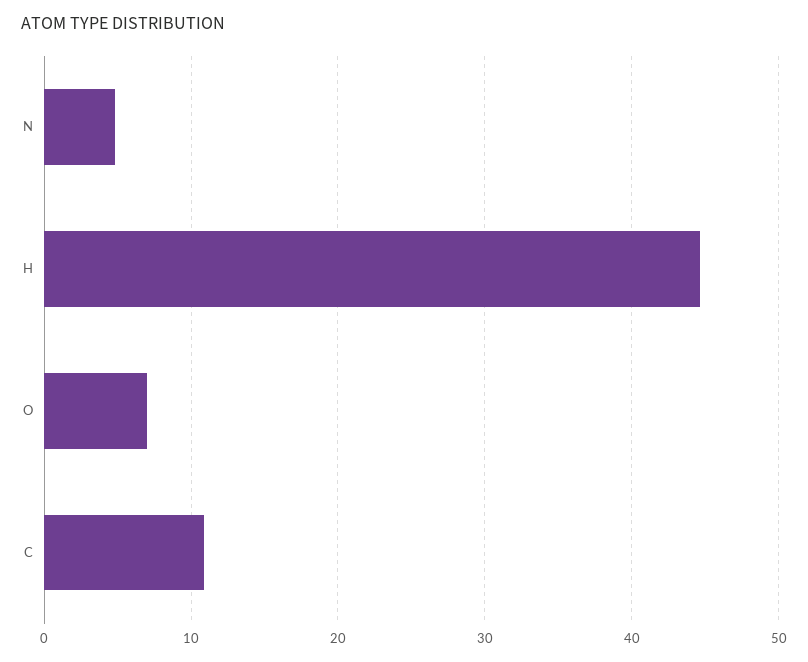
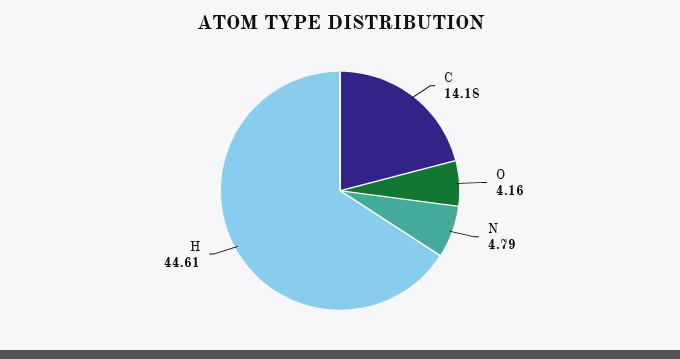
O: 7 -> 4.16
C: 11 -> 14.18

